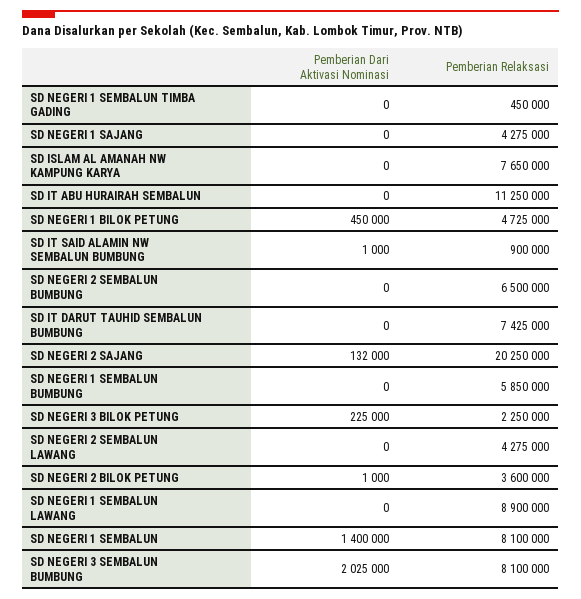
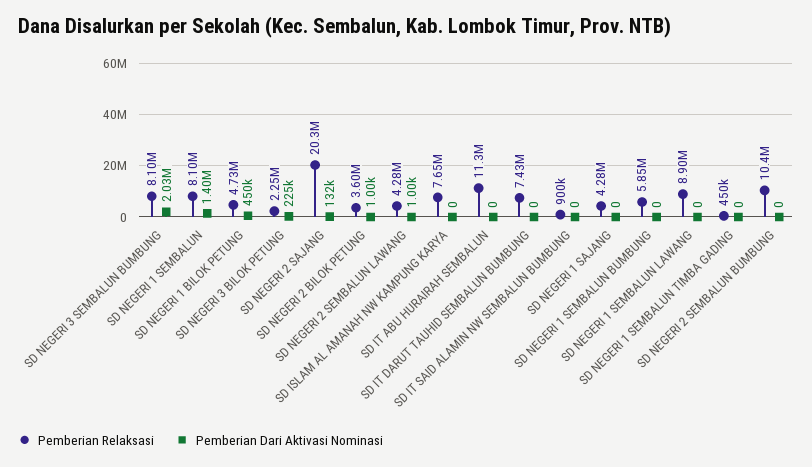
Pemberian Dari Aktivasi Nominasi, SD IT SAID ALAMIN NW SEMBALUN BUMBUNG: 1000 -> 0
Pemberian Relaksasi, SD NEGERI 2 SEMBALUN BUMBUNG: 6500000 -> 10400000
Pemberian Dari Aktivasi Nominasi, SD NEGERI 2 SEMBALUN LAWANG: 0 -> 1000

